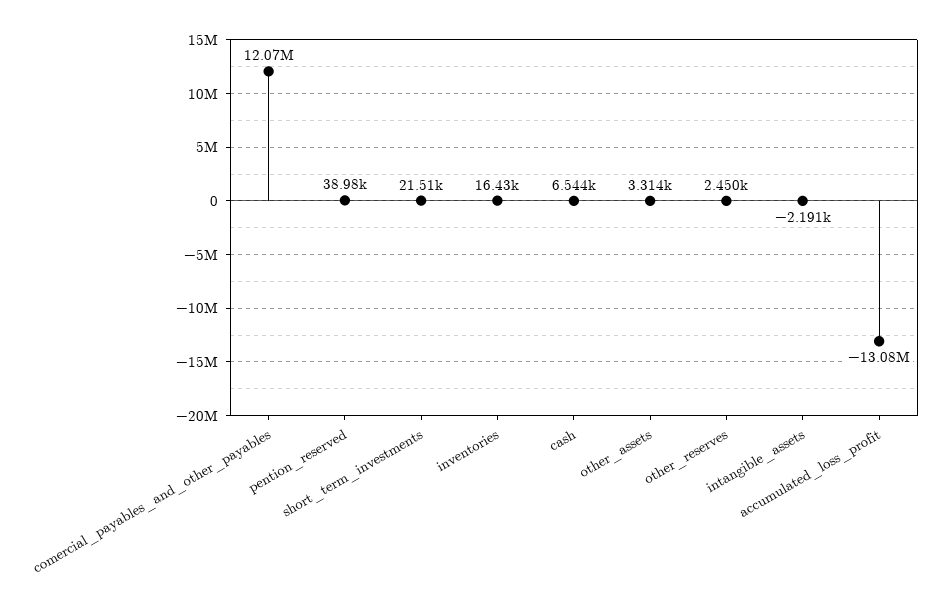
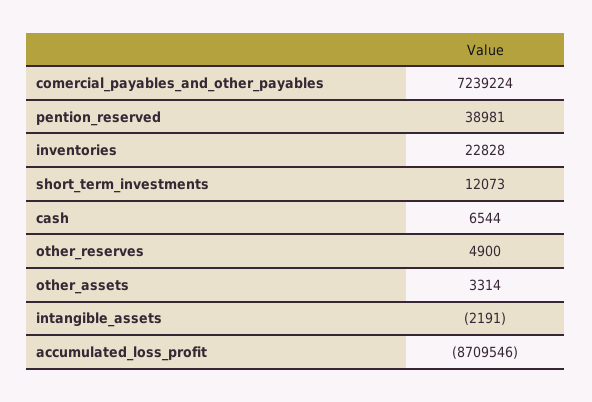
comercial_payables_and_other_payables: 12070000 -> 7239224
short_term_investments: 21510 -> 12073
inventories: 16430 -> 22828
other_reserves: 2450 -> 4900
accumulated_loss_profit: -13080000 -> -8709546

